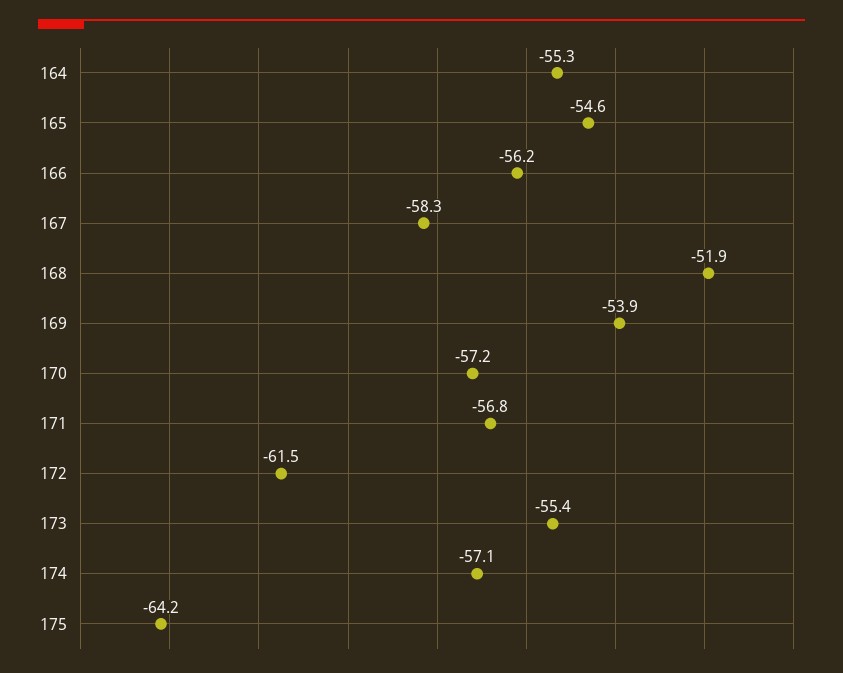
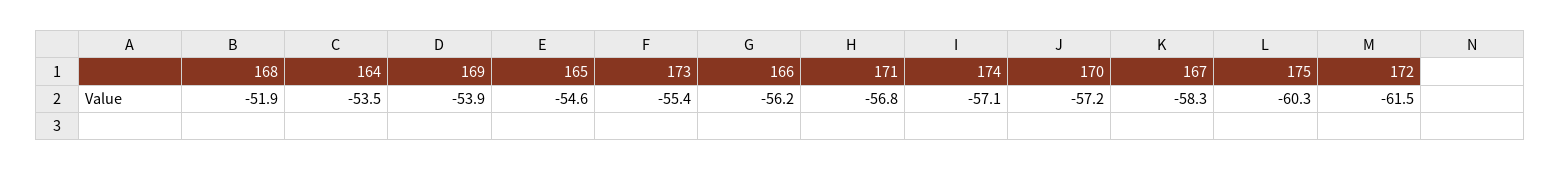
164: -55.3 -> -53.5
175: -64.2 -> -60.3

